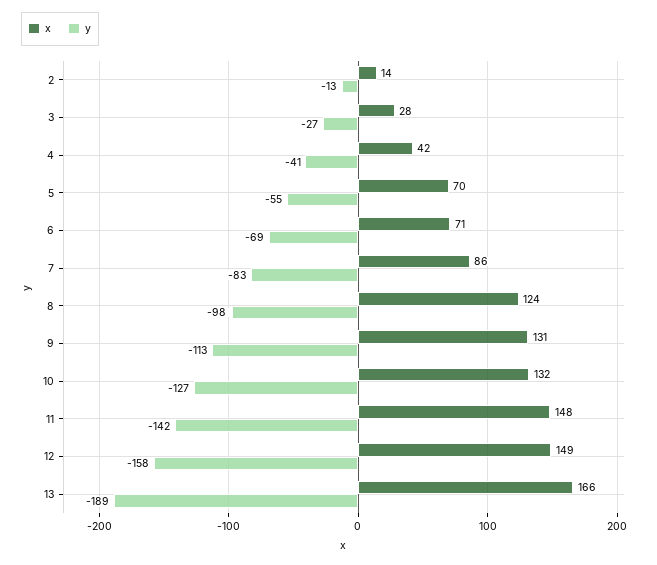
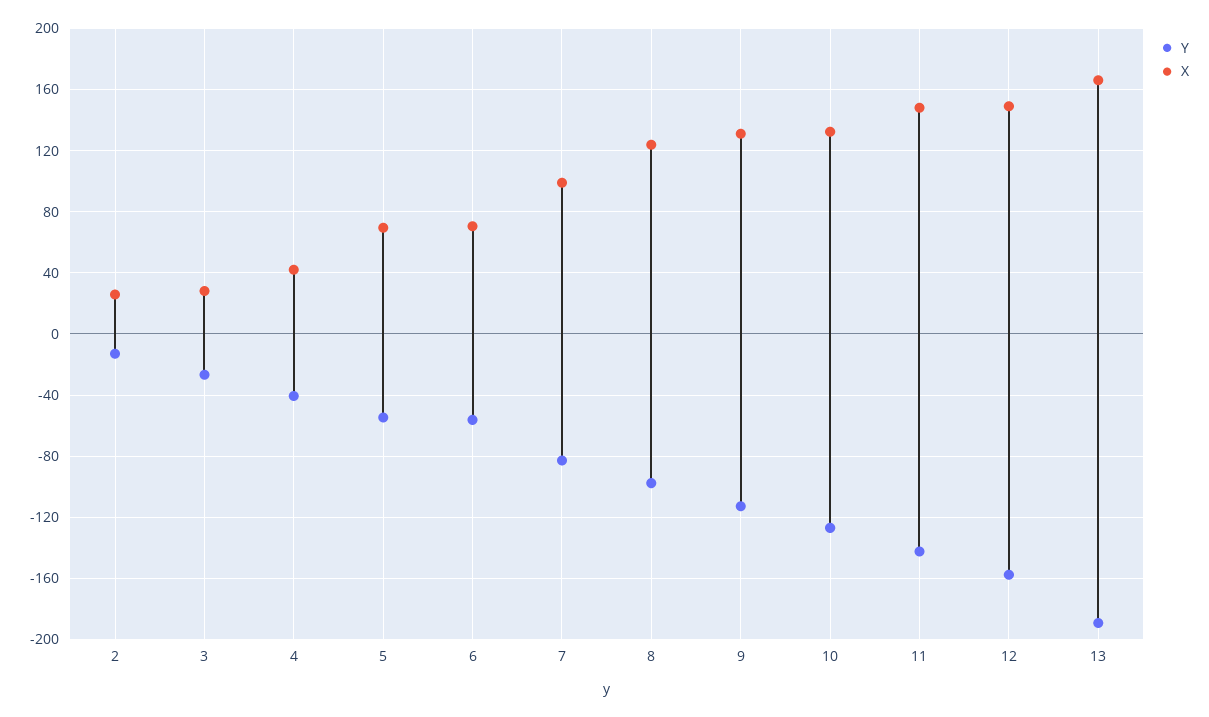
x, 2: 14 -> 25
y, 6: -69 -> -55
x, 7: 86 -> 100

